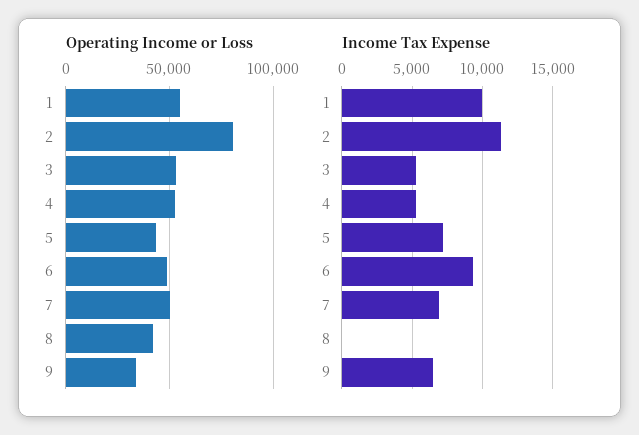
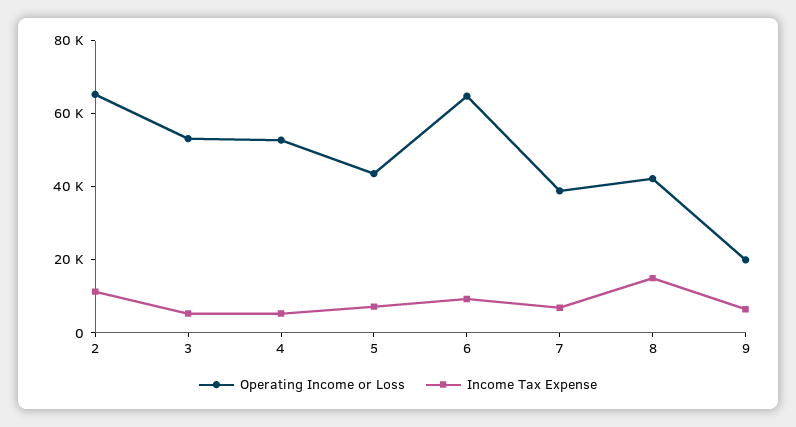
Operating Income or Loss, 1: 55000 -> none
Operating Income or Loss, 2: 80000 -> 65000
Operating Income or Loss, 6: 50000 -> 65000
Operating Income or Loss, 7: 50000 -> 40000
Operating Income or Loss, 9: 35000 -> 20000
Income Tax Expense, 1: 10000 -> none
Income Tax Expense, 8: 0 -> 15000

